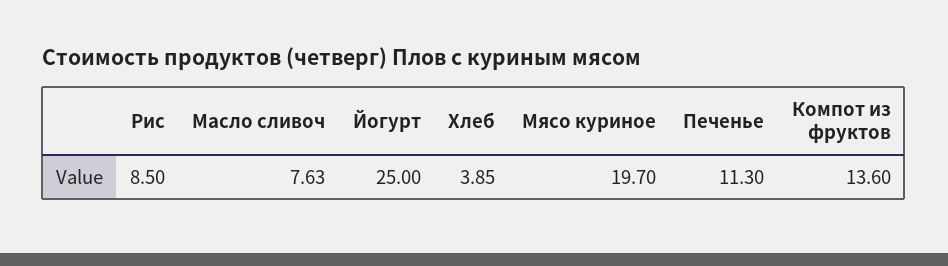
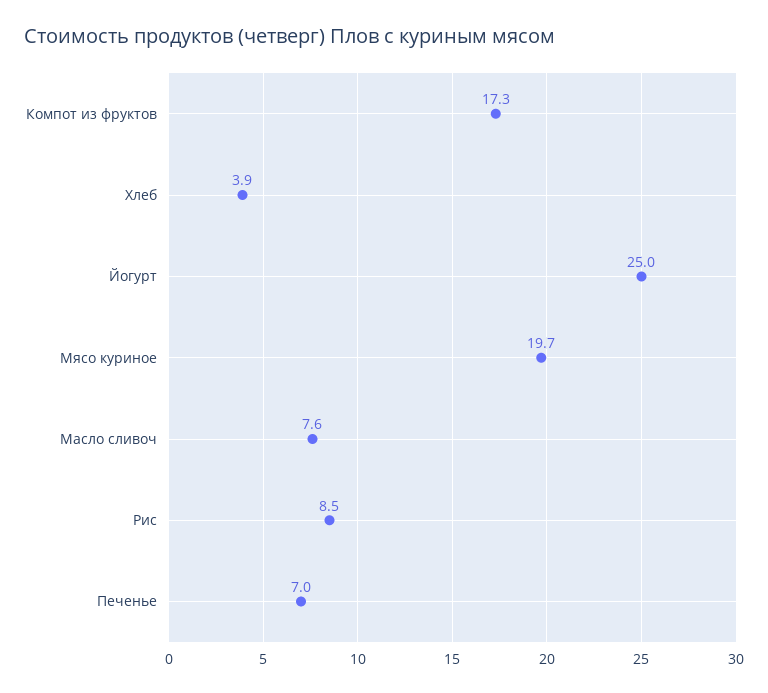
Печенье: 11.3 -> 7
Компот из фруктов: 13.6 -> 17.3

